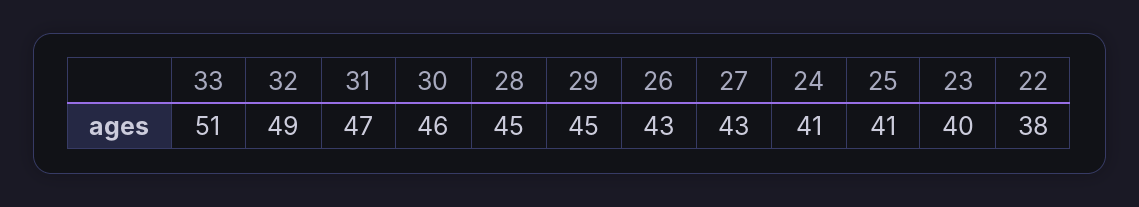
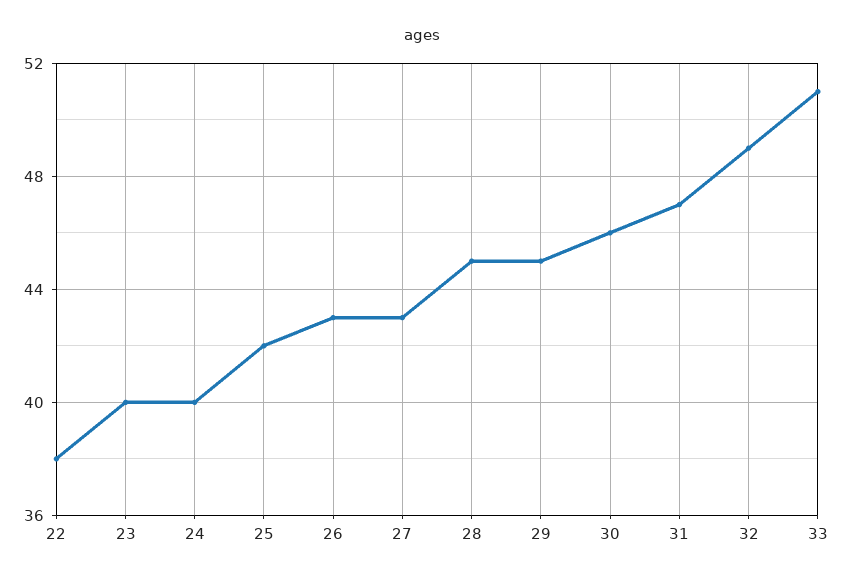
24: 41 -> 40
25: 41 -> 42

